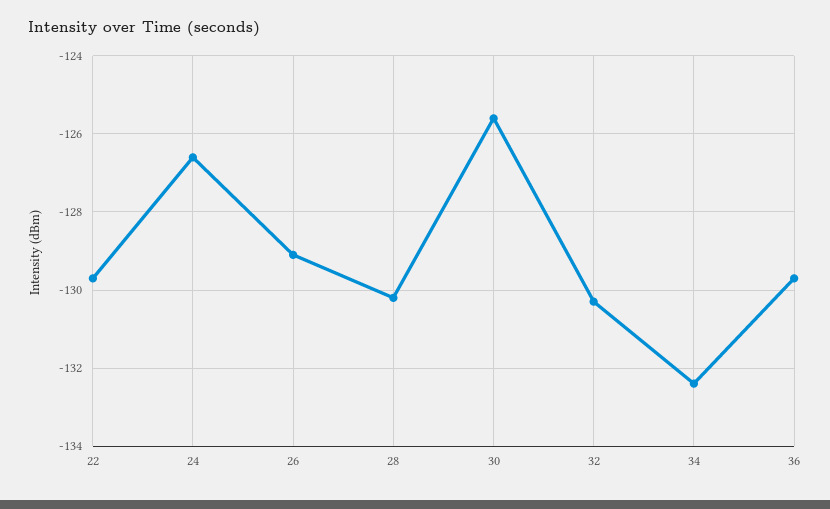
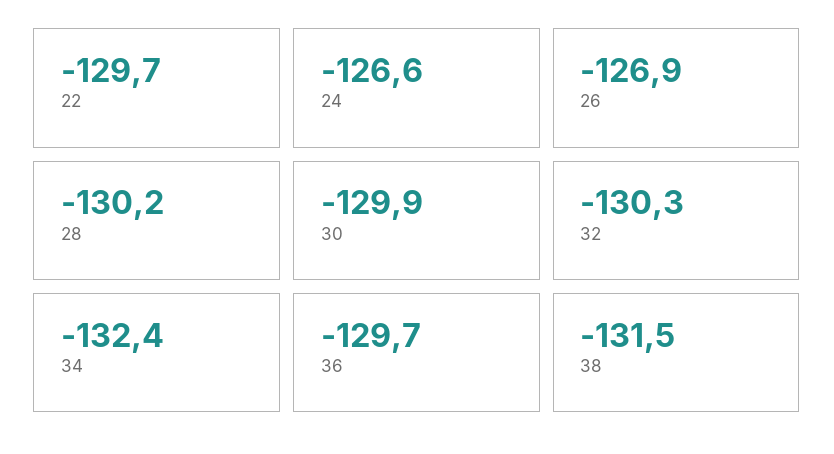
26: -129 -> -126.9
30: -125.5 -> -129.9
38: none -> -131.5

